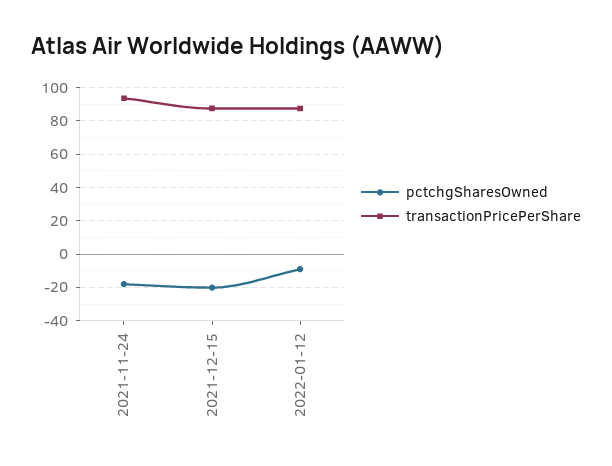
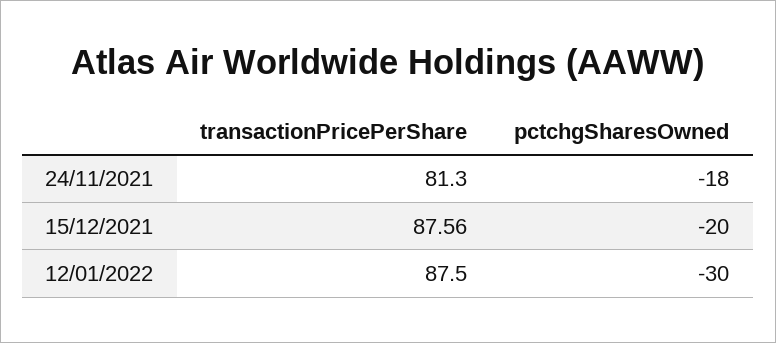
transactionPricePerShare, 2021-11-24: 95 -> 81.3
pctchgSharesOwned, 2022-01-12: -10 -> -30

